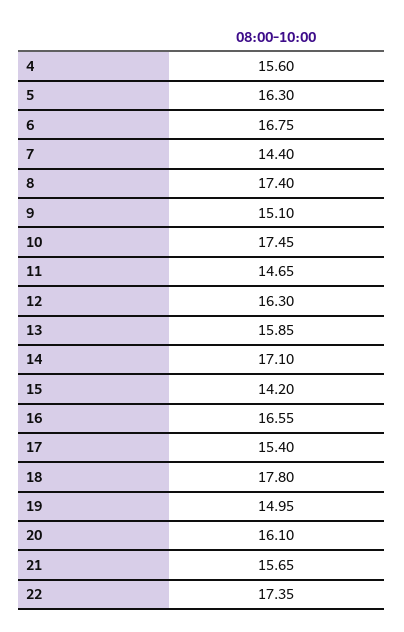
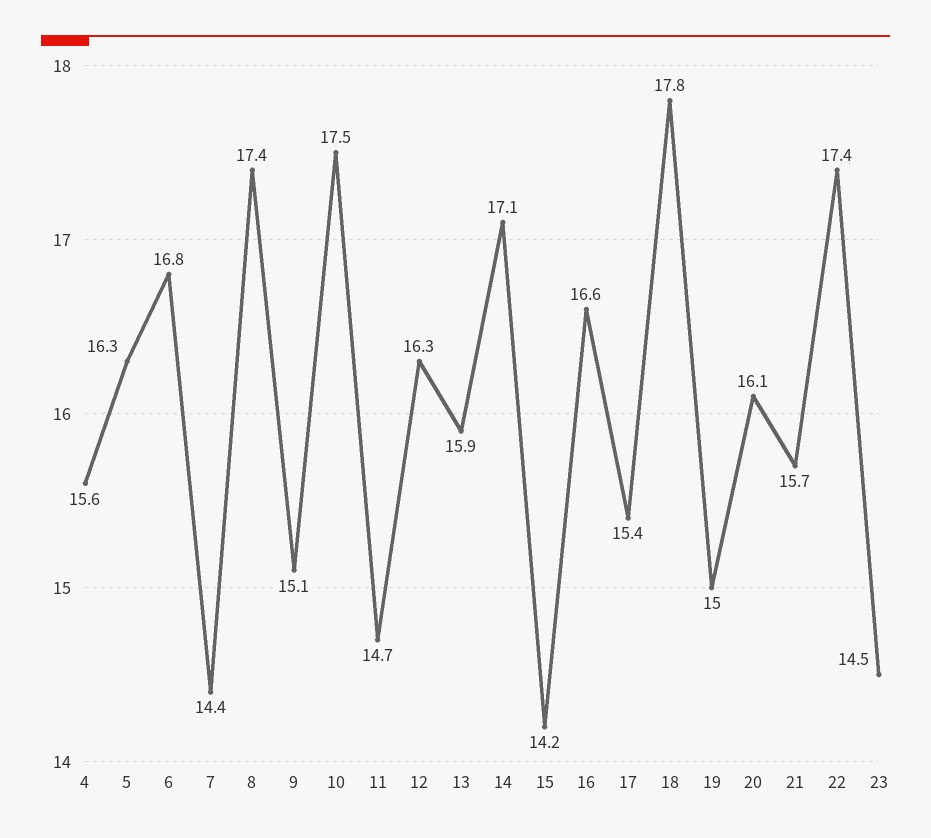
23: none -> 14.5

